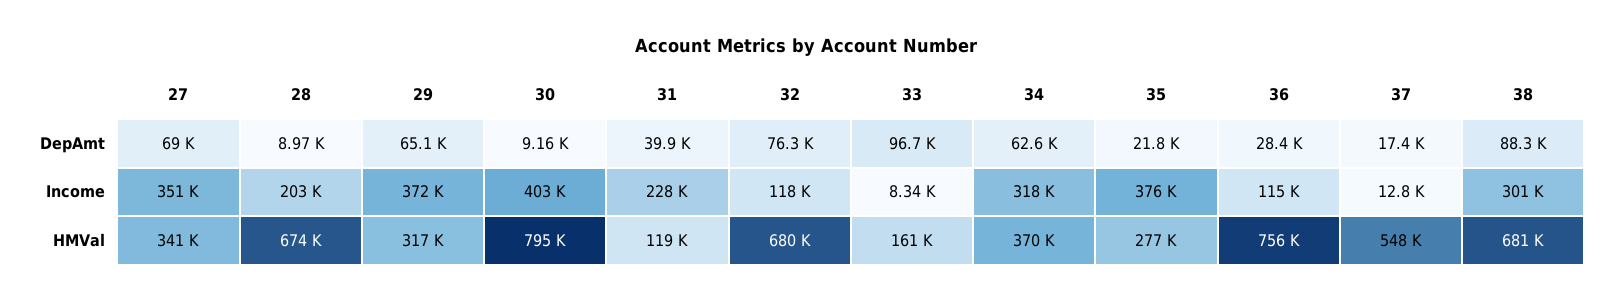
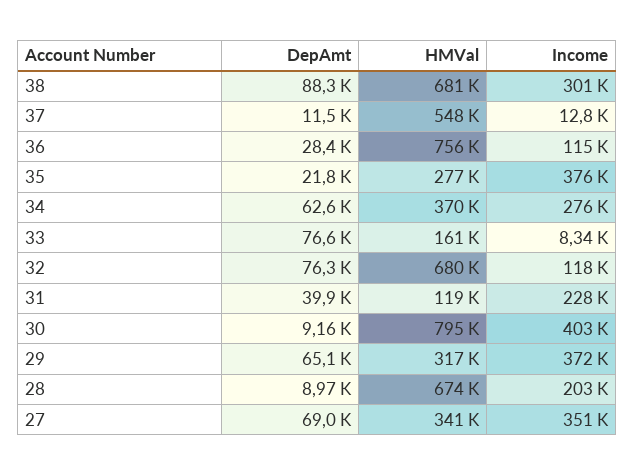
33, DepAmt: 96700 -> 76600
37, DepAmt: 17400 -> 11500
34, Income: 318000 -> 276000

